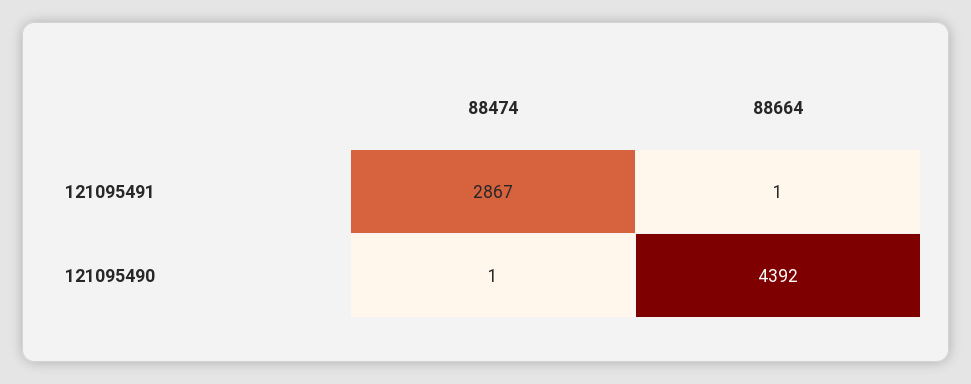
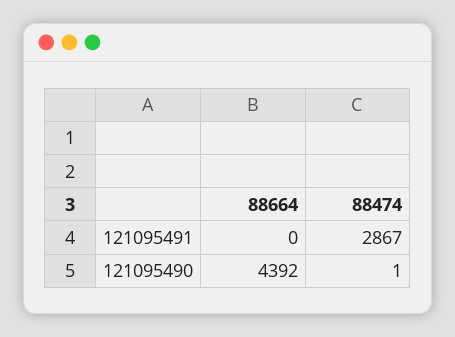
88664, 121095491: 1 -> 0

